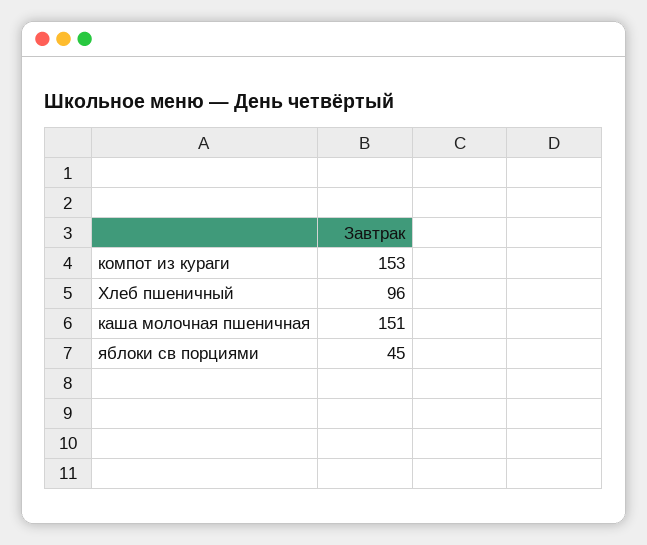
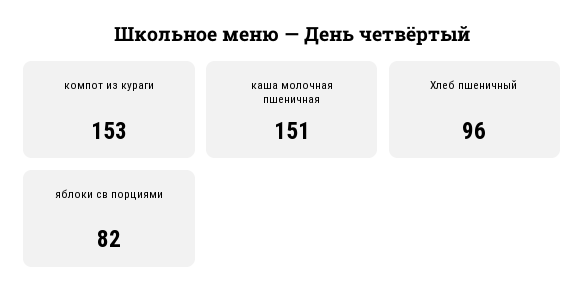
яблоки св порциями: 45 -> 82

